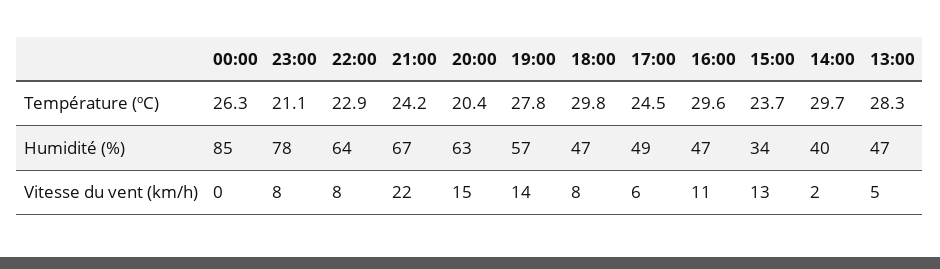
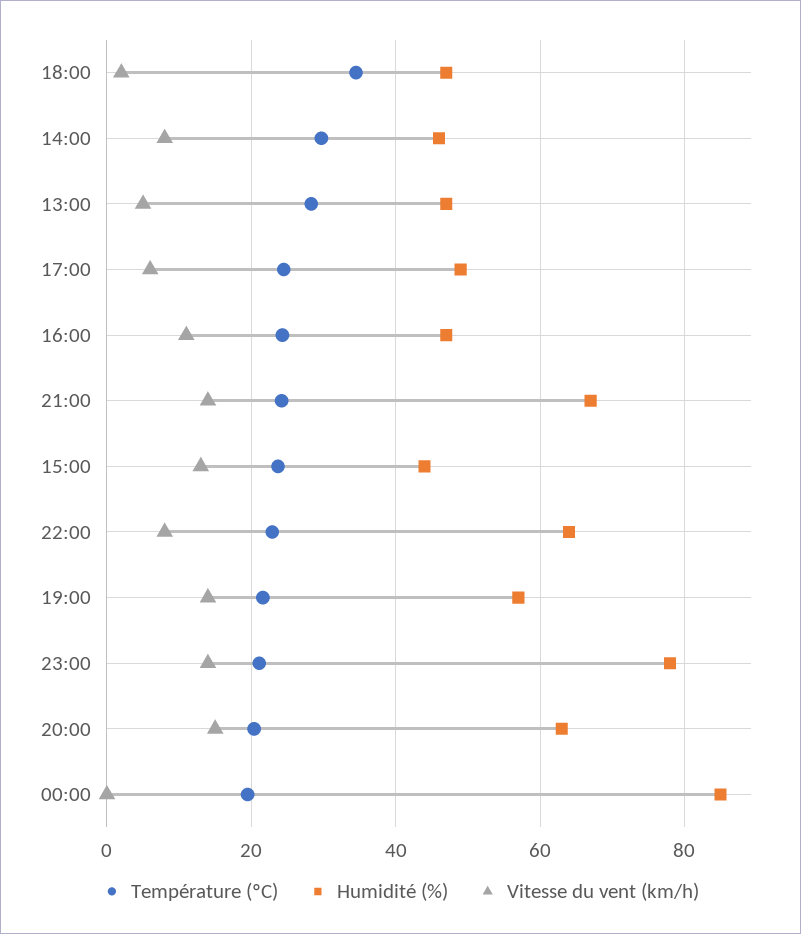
Température (ºC), 00:00: 26.3 -> 20
Température (ºC), 19:00: 27.8 -> 22
Température (ºC), 18:00: 29.8 -> 34
Température (ºC), 16:00: 29.6 -> 24
Humidité (%), 15:00: 34 -> 44
Humidité (%), 14:00: 40 -> 46
Vitesse du vent (km/h), 23:00: 8 -> 14
Vitesse du vent (km/h), 21:00: 22 -> 14
Vitesse du vent (km/h), 18:00: 8 -> 2
Vitesse du vent (km/h), 14:00: 2 -> 8

